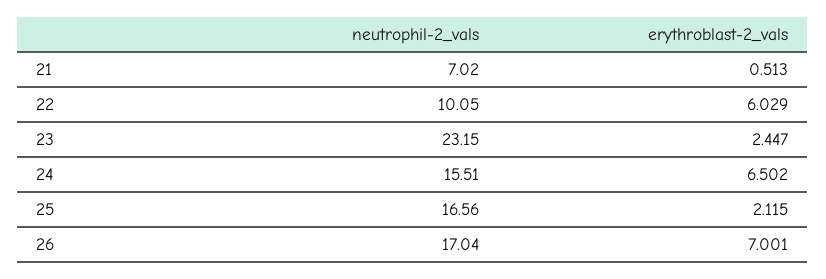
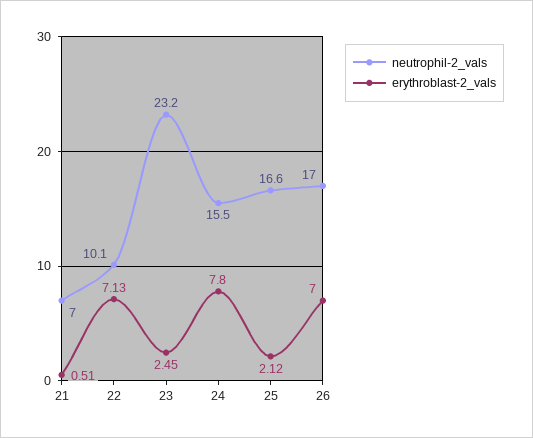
erythroblast-2_vals, 22: 6.029 -> 7.13
erythroblast-2_vals, 24: 6.502 -> 7.8

